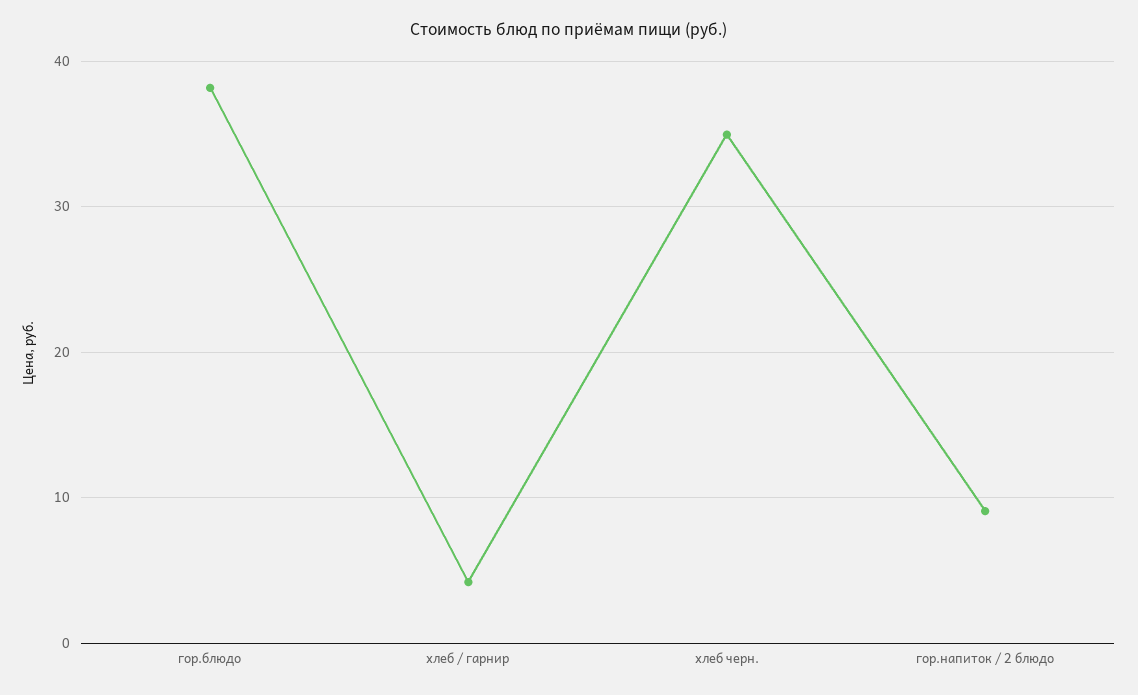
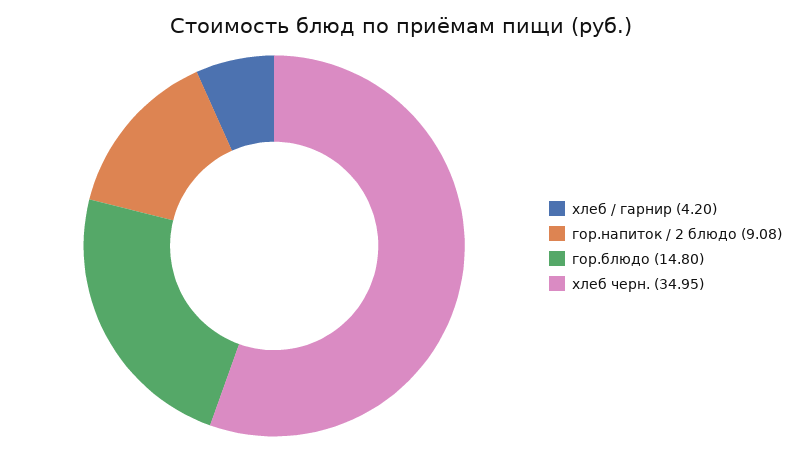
гор.блюдо: 38 -> 14.8

